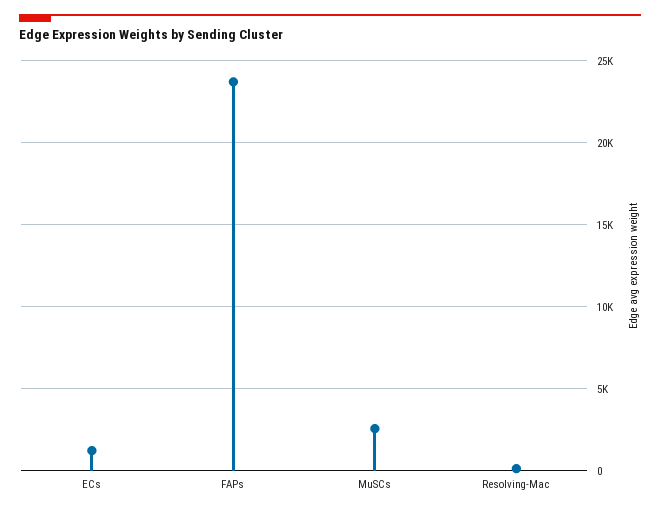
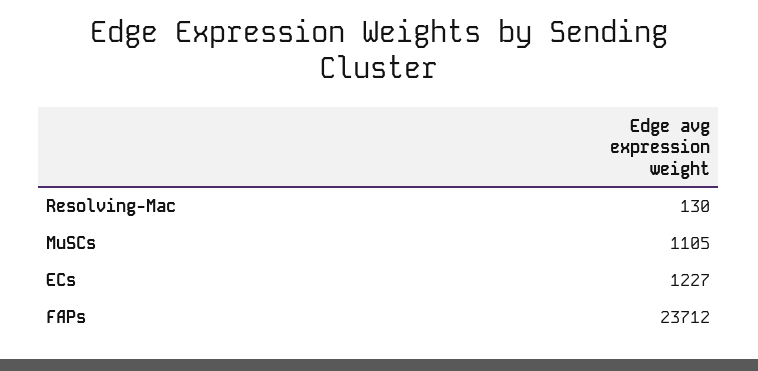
MuSCs: 2500 -> 1105

